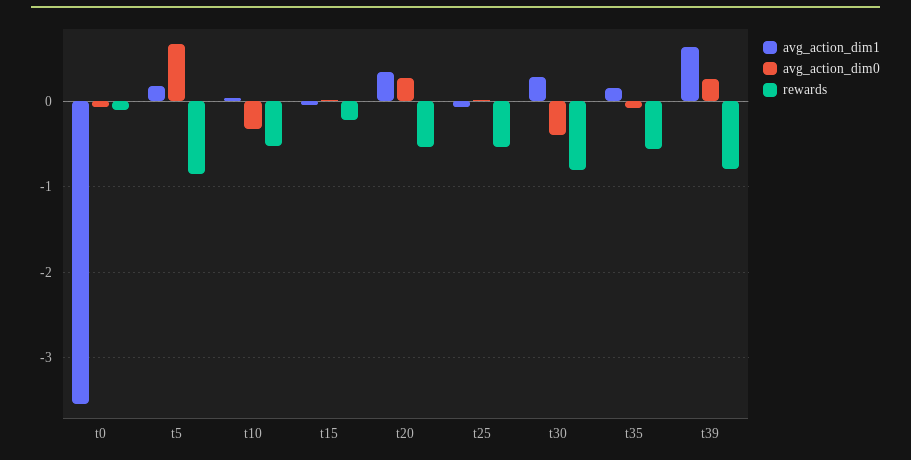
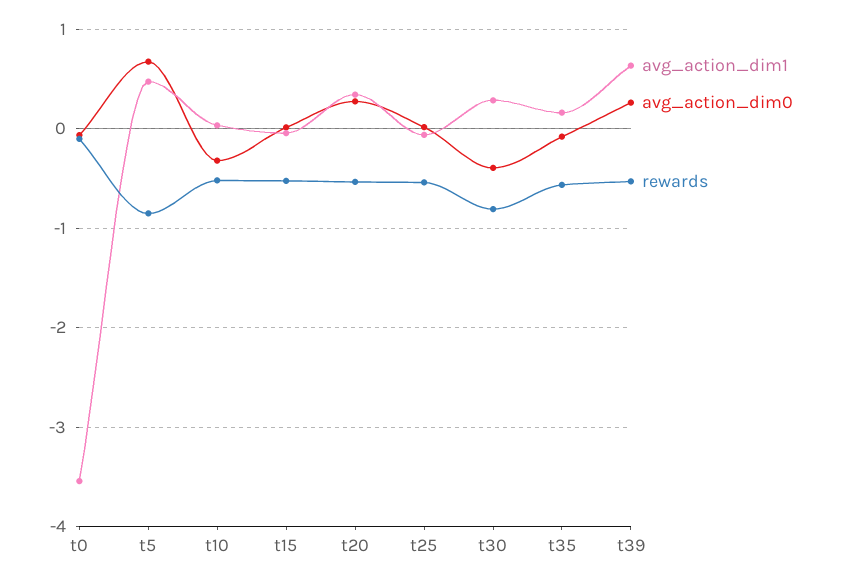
avg_action_dim1, t5: 0.2 -> 0.5
rewards, t15: -0.2 -> -0.5
rewards, t39: -0.8 -> -0.5

